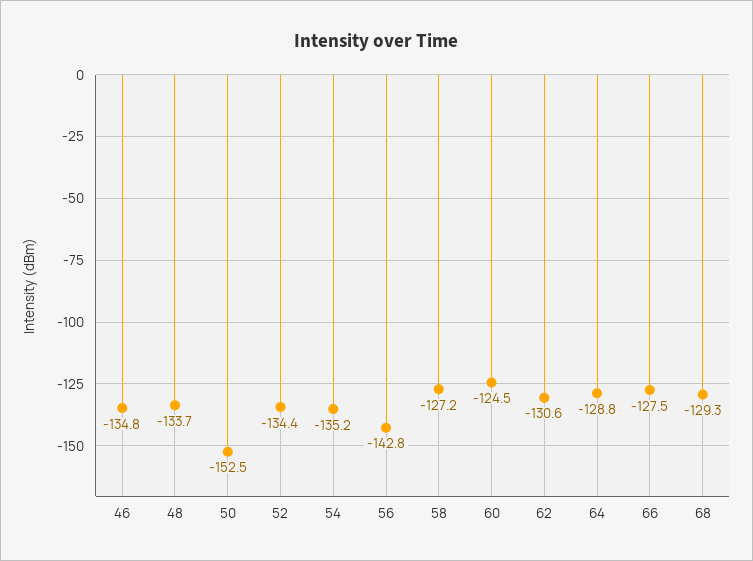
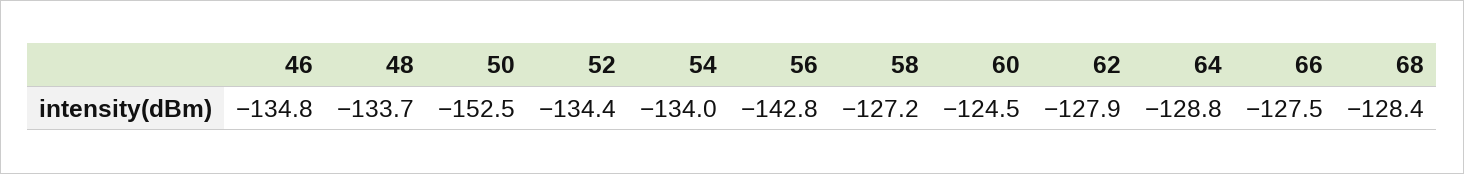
54: -135.2 -> -134
62: -130.6 -> -127.9
68: -129.3 -> -128.4

